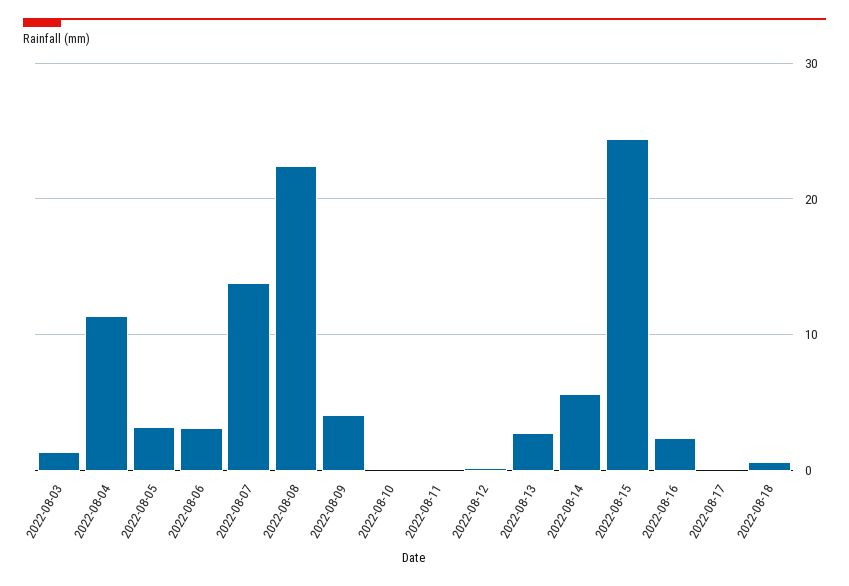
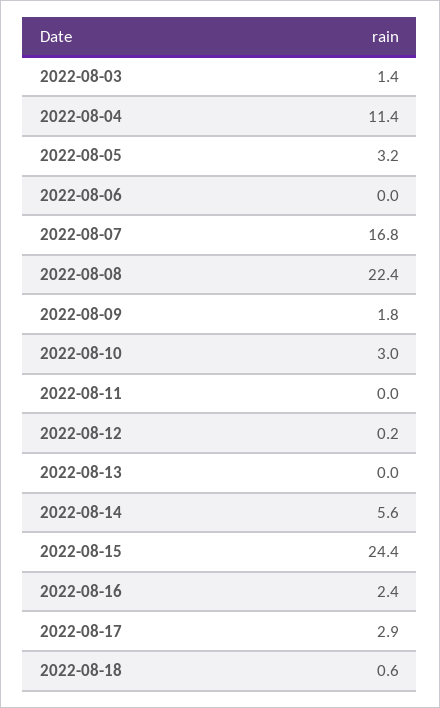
2022-08-06: 3 -> 0
2022-08-07: 14 -> 16.8
2022-08-09: 4 -> 1.8
2022-08-10: 0 -> 3
2022-08-13: 3 -> 0
2022-08-17: 0 -> 2.9

